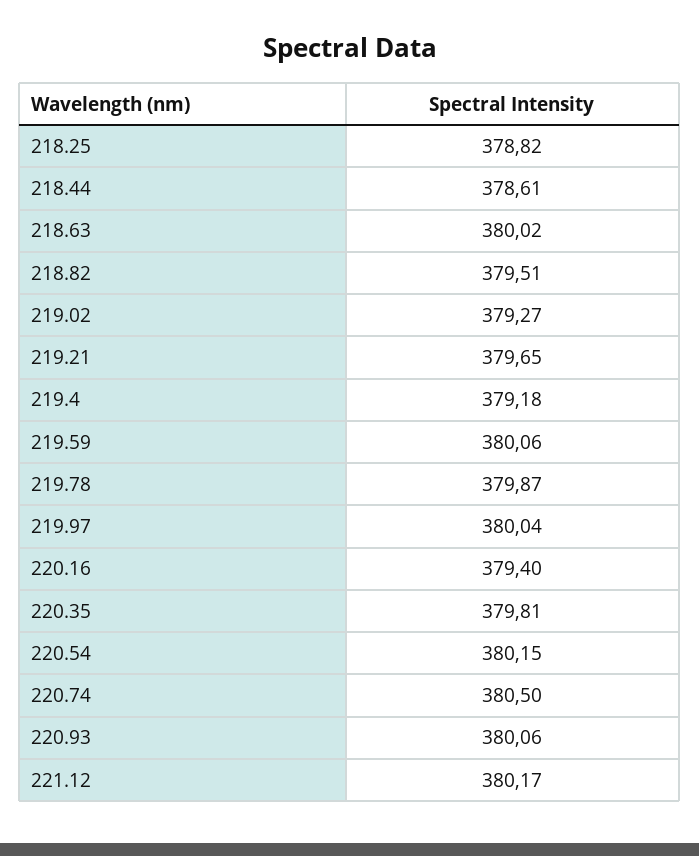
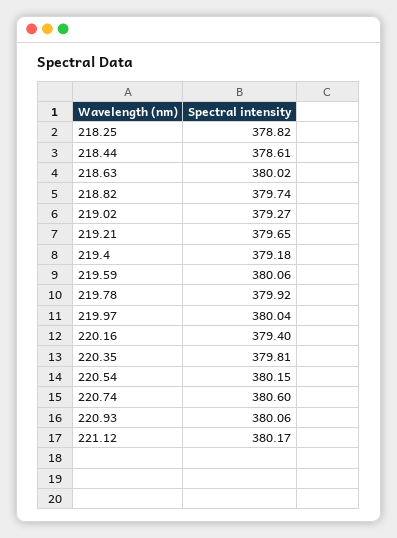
218.82: 379.51 -> 379.74
219.78: 379.87 -> 379.92
220.74: 380.5 -> 380.6

